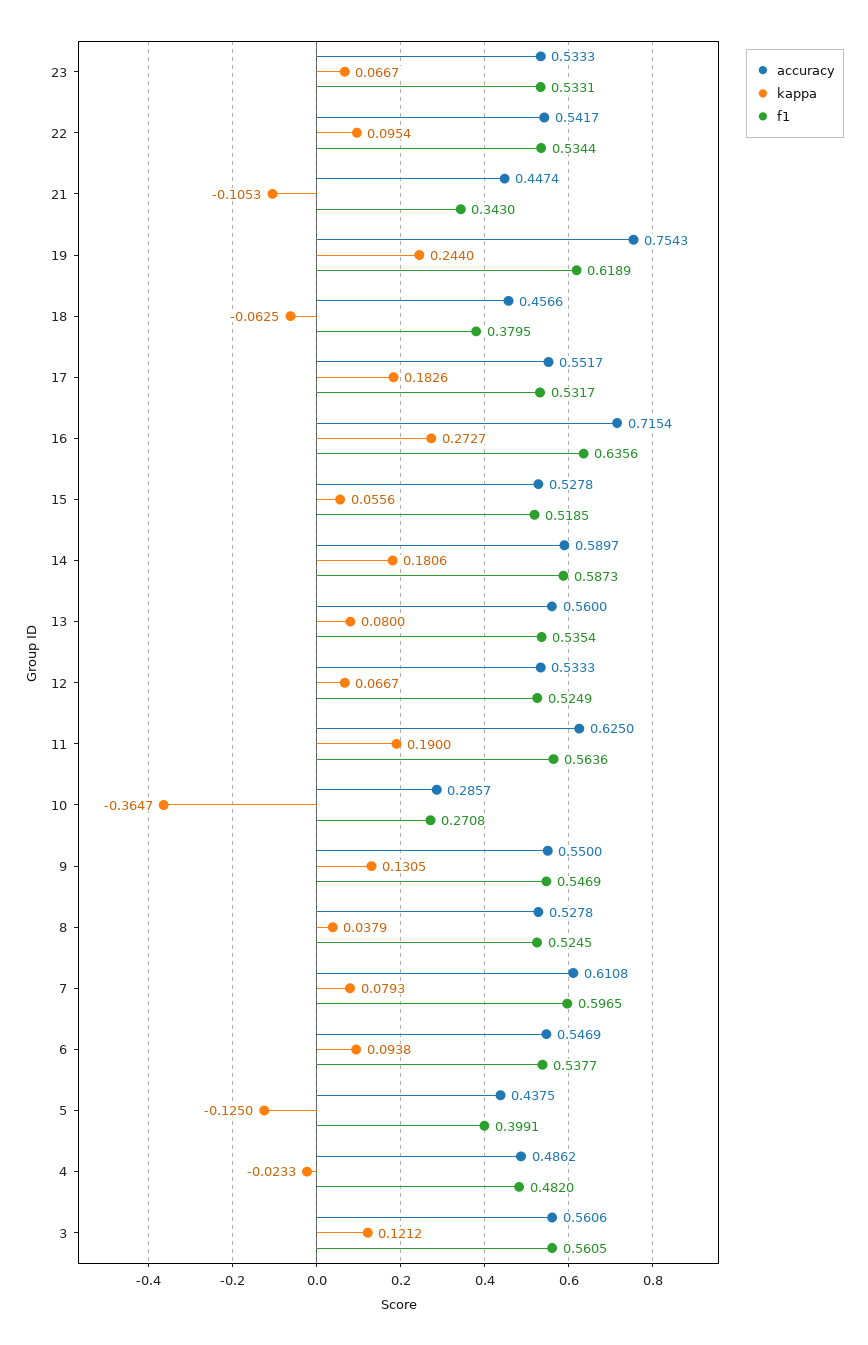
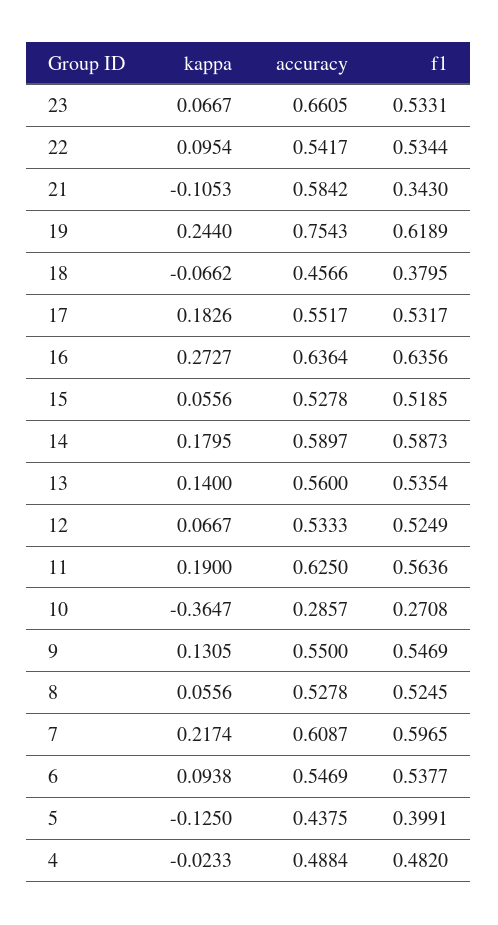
accuracy, 23: 0.5333 -> 0.6605
accuracy, 21: 0.4474 -> 0.5842
kappa, 18: -0.0625 -> -0.0662
accuracy, 16: 0.7154 -> 0.6364
kappa, 14: 0.1806 -> 0.1795
kappa, 13: 0.08 -> 0.14
kappa, 8: 0.0379 -> 0.0556
accuracy, 7: 0.6108 -> 0.6087
kappa, 7: 0.0793 -> 0.2174
accuracy, 4: 0.4862 -> 0.4884
accuracy, 3: 0.5606 -> none
kappa, 3: 0.1212 -> none
f1, 3: 0.5605 -> none

